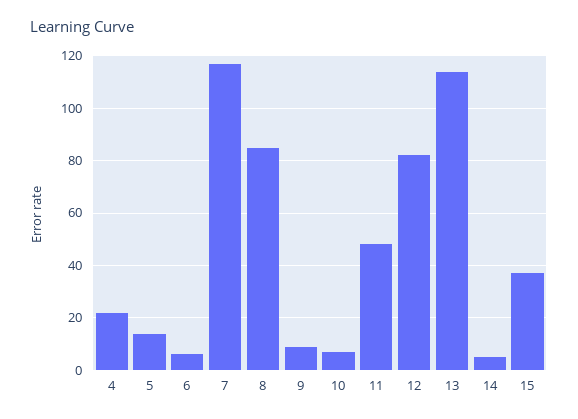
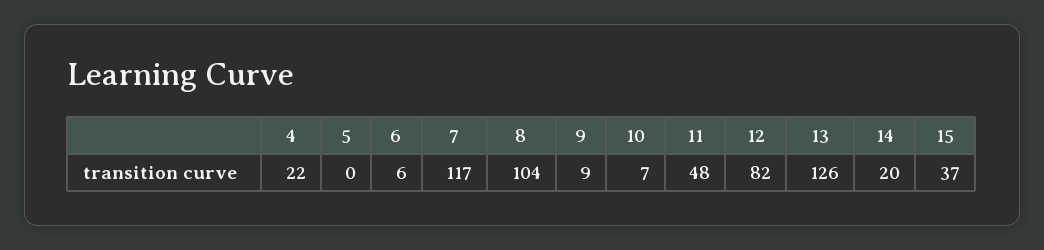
5: 15 -> 0
8: 85 -> 104
13: 115 -> 126
14: 5 -> 20

